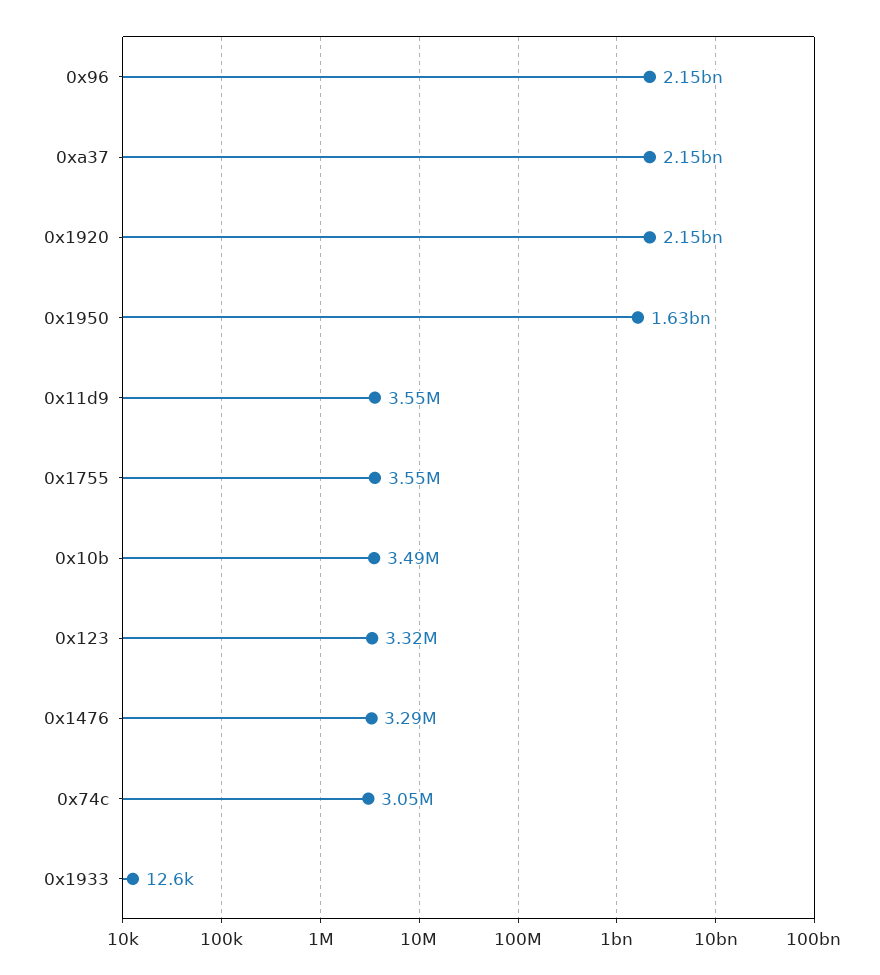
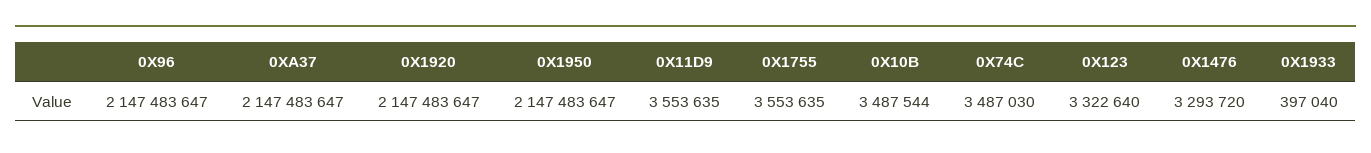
0x1950: 1630000000 -> 2147483647
0x74c: 3050000 -> 3487030
0x1933: 12600 -> 397040

